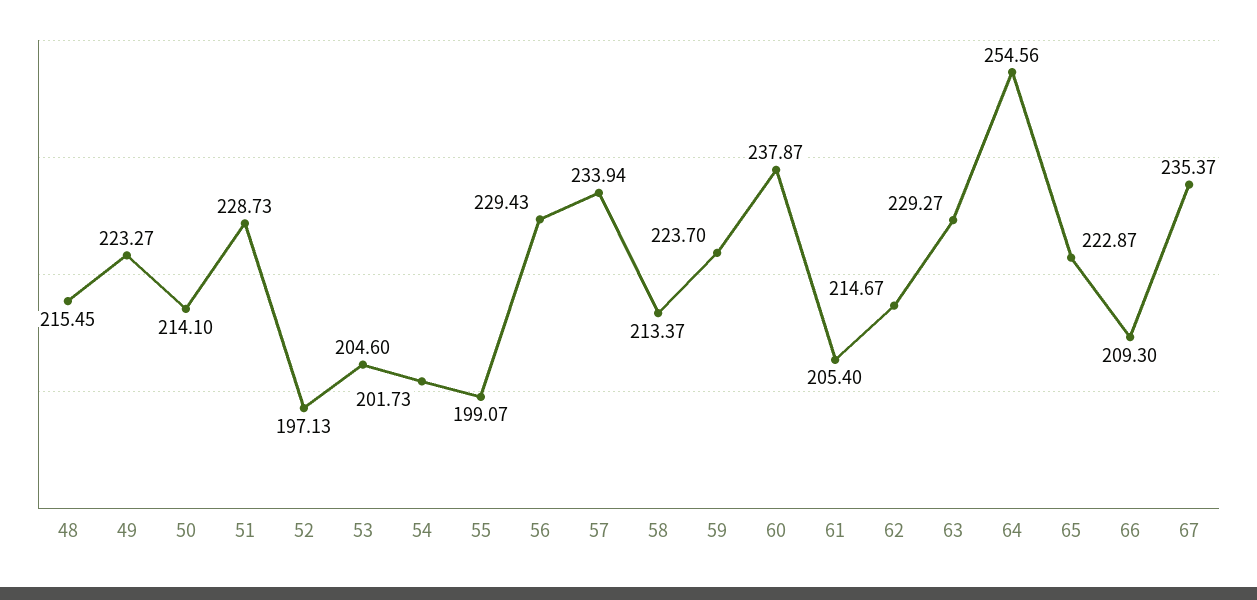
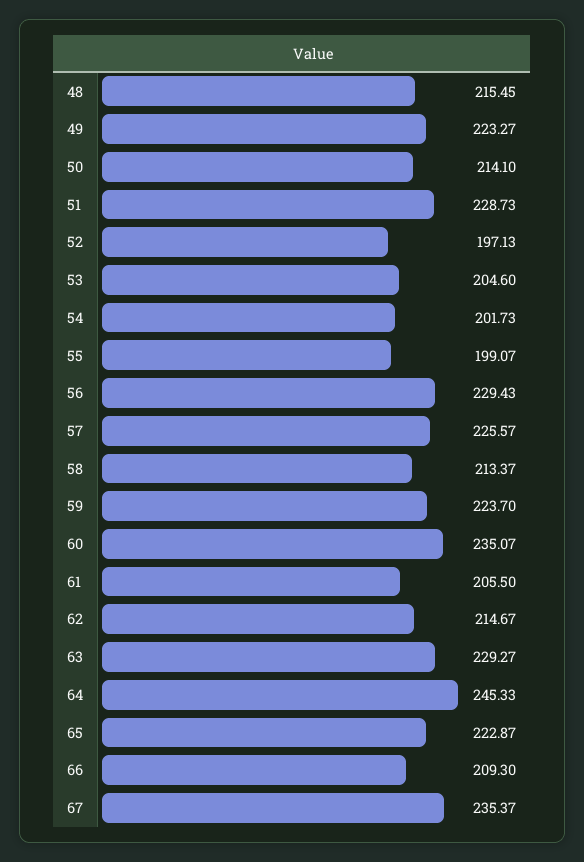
57: 233.94 -> 225.57
60: 237.87 -> 235.07
61: 205.4 -> 205.5
64: 254.56 -> 245.33

